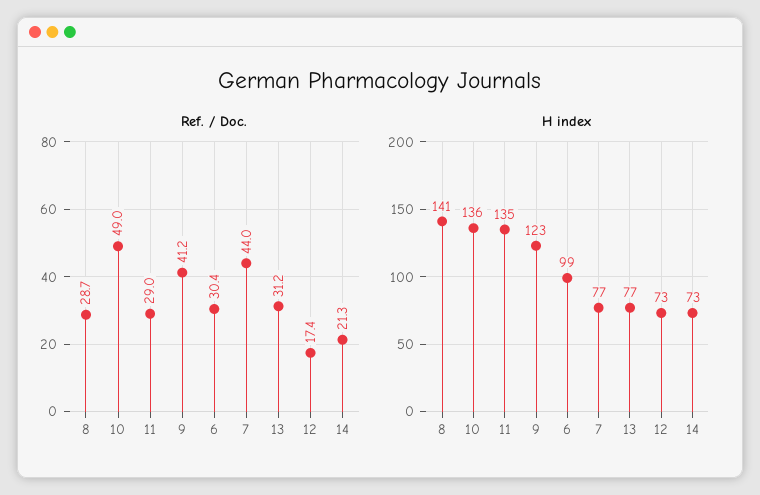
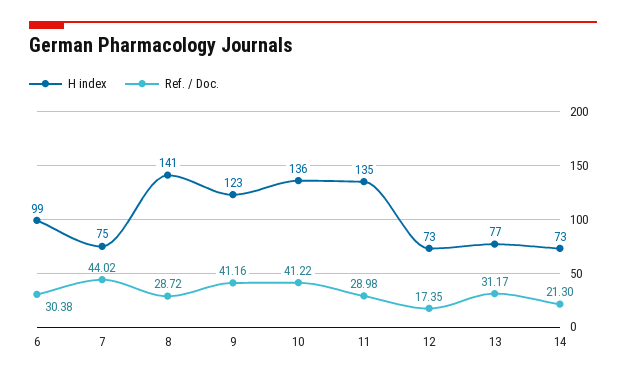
Ref. / Doc., 10: 49 -> 41.22
H index, 7: 77 -> 75

